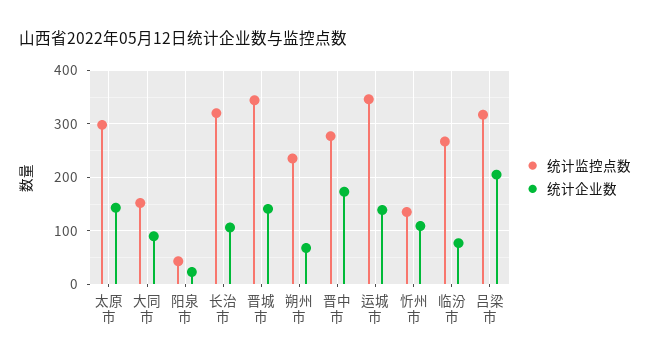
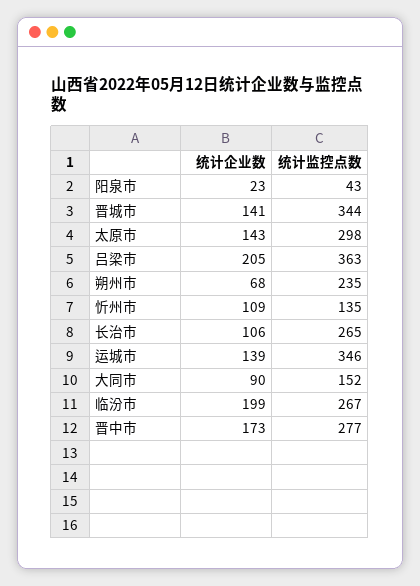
统计监控点数, 长治市: 320 -> 265
统计企业数, 临汾市: 80 -> 199
统计监控点数, 吕梁市: 320 -> 363

